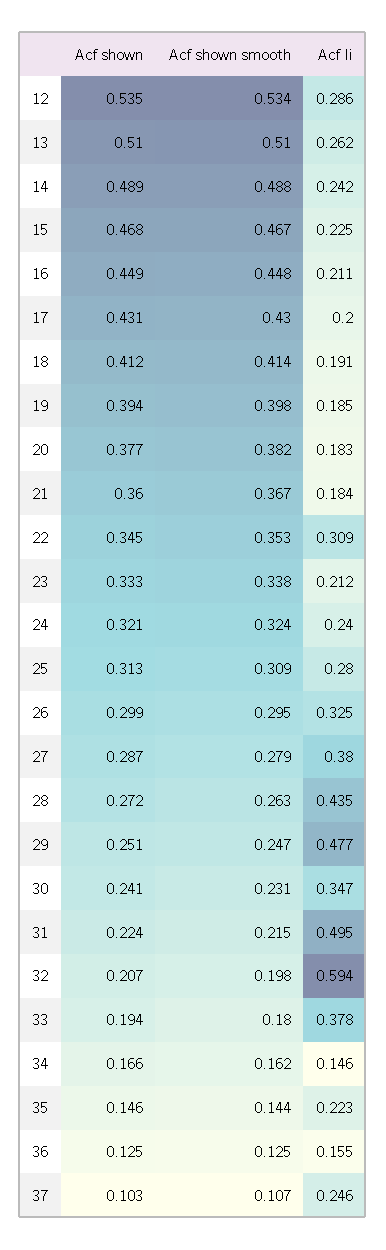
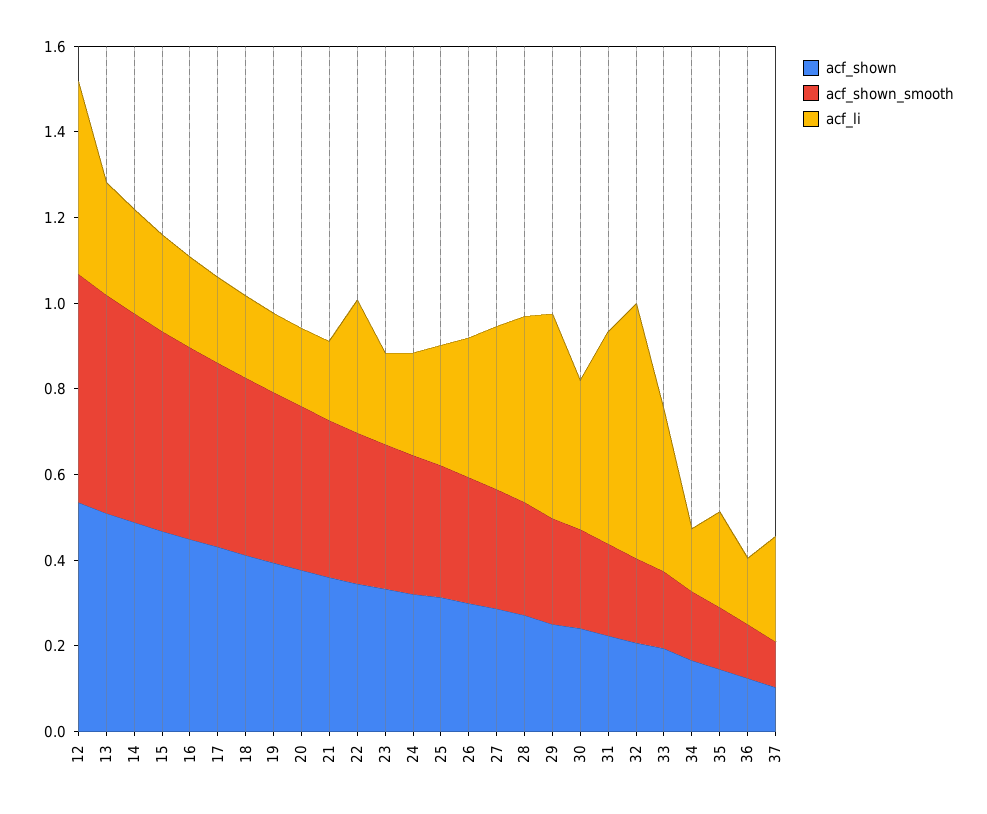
Acf li, 12: 0.286 -> 0.45

